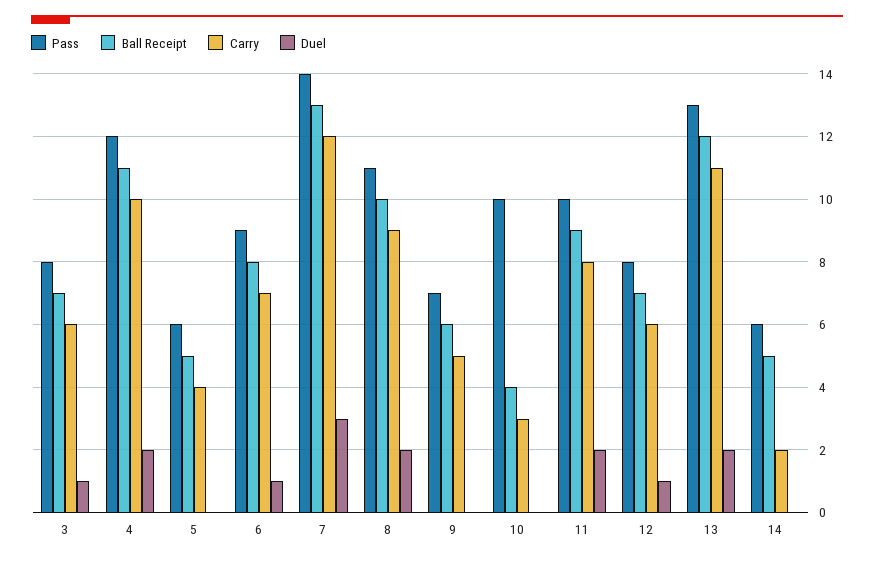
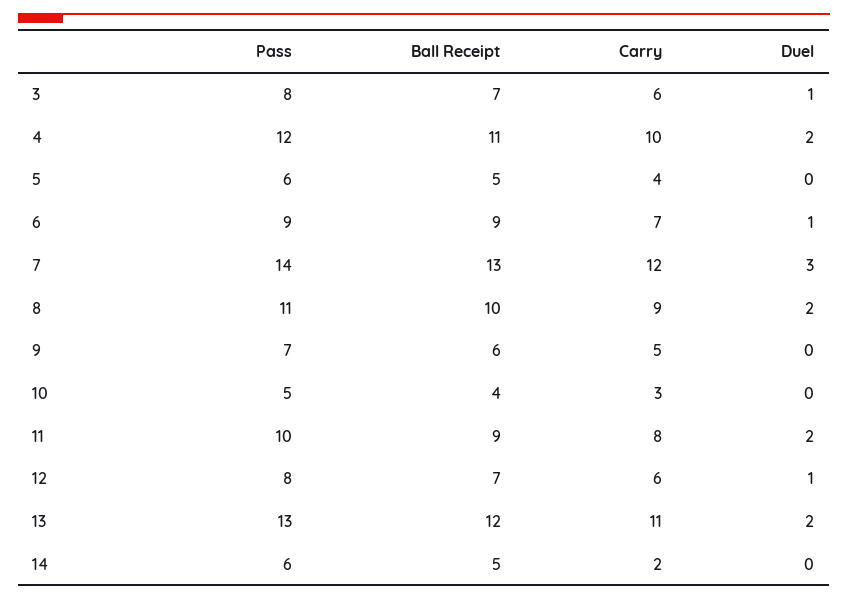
Ball Receipt, 6: 8 -> 9
Pass, 10: 10 -> 5

